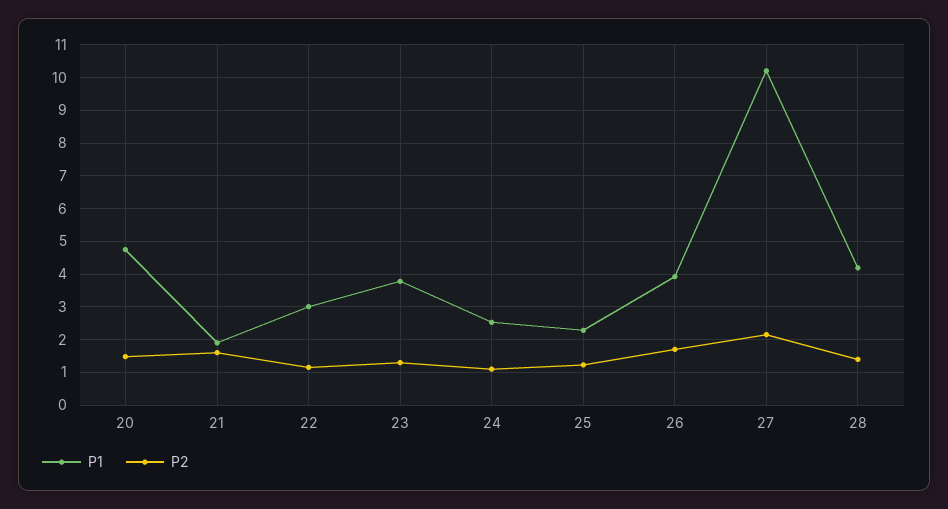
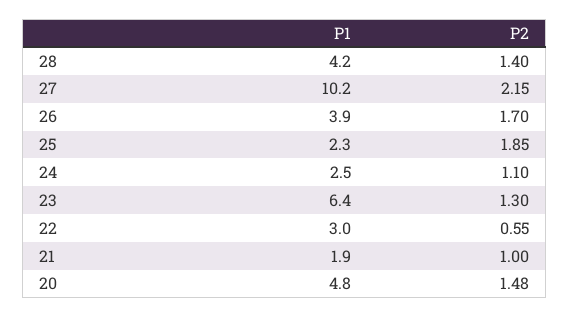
P2, 21: 1.6 -> 1
P2, 22: 1.2 -> 0.55
P1, 23: 3.8 -> 6.4
P2, 25: 1.2 -> 1.85

